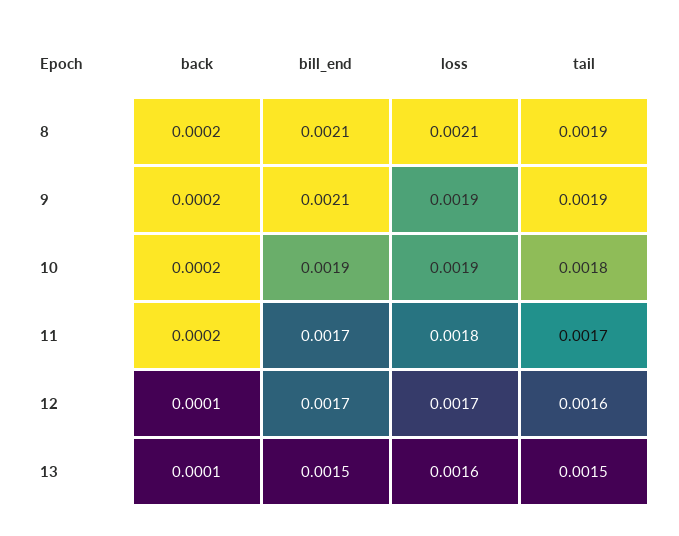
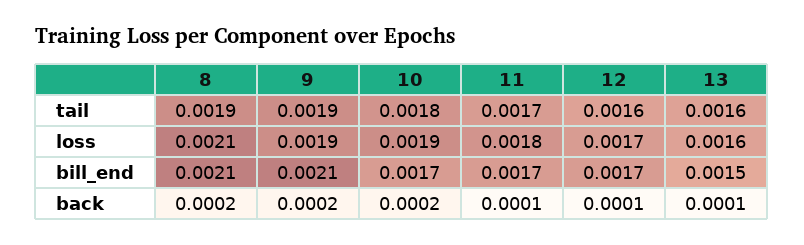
bill_end, 10: 0.0019 -> 0.0017
back, 11: 0.0002 -> 0.0001
tail, 13: 0.0015 -> 0.0016

